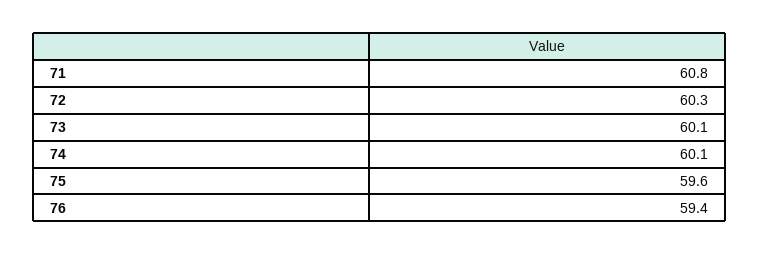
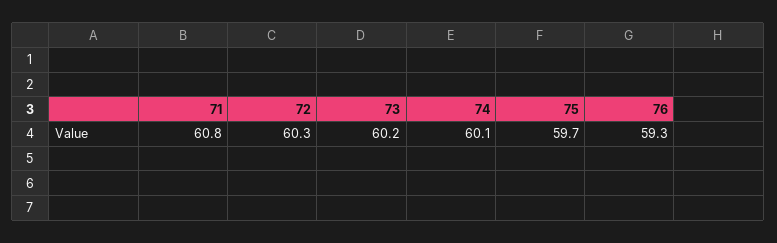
73: 60.1 -> 60.2
75: 59.6 -> 59.7
76: 59.4 -> 59.3

